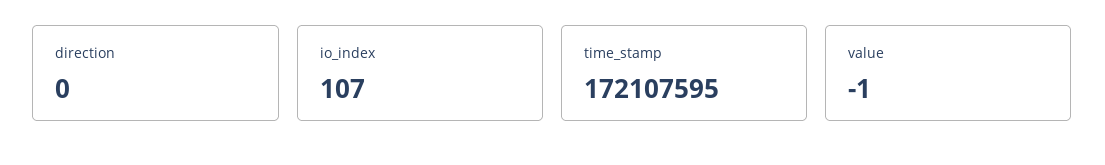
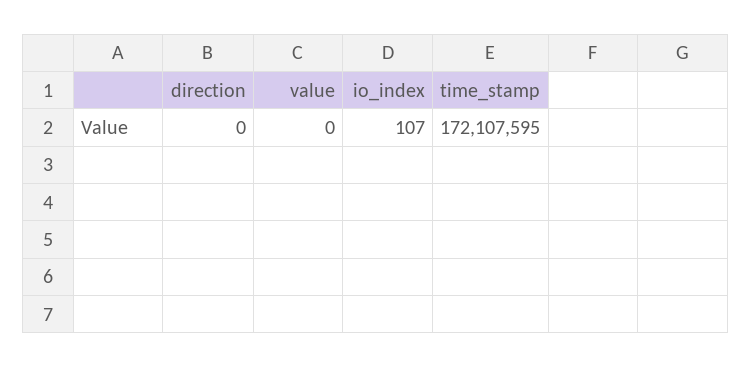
value: -1 -> 0

